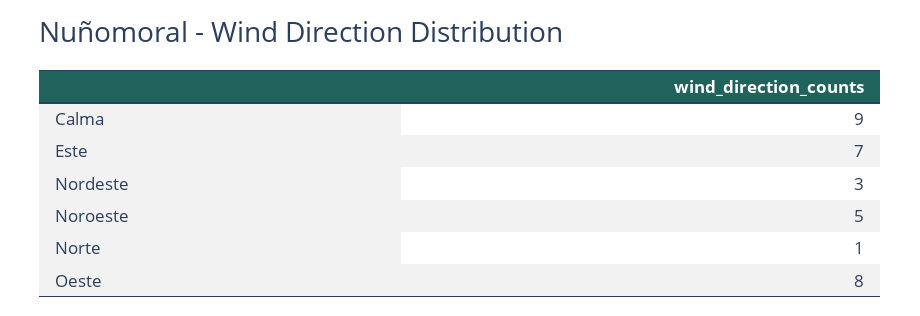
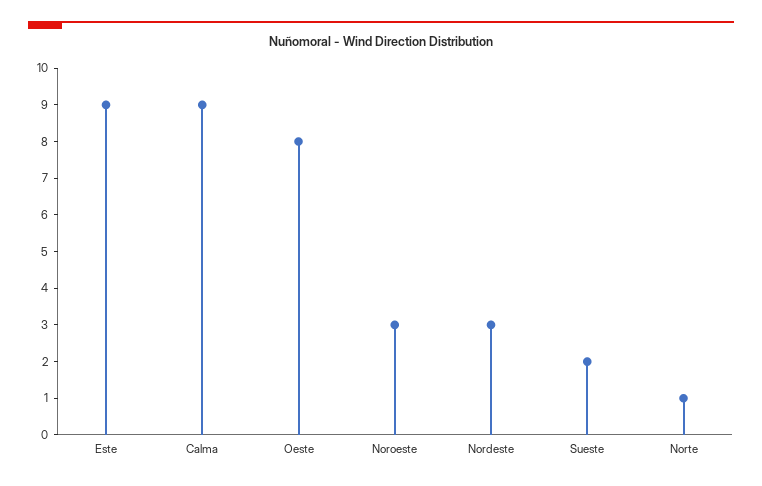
Este: 7 -> 9
Noroeste: 5 -> 3
Sueste: none -> 2

